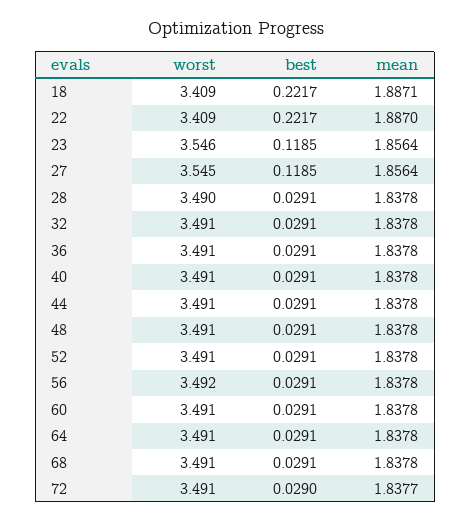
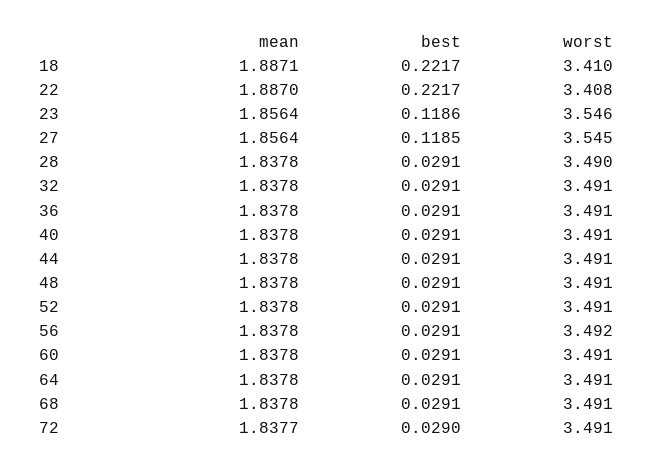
worst, 18: 3.409 -> 3.41
worst, 22: 3.409 -> 3.408
best, 23: 0.1185 -> 0.1186

